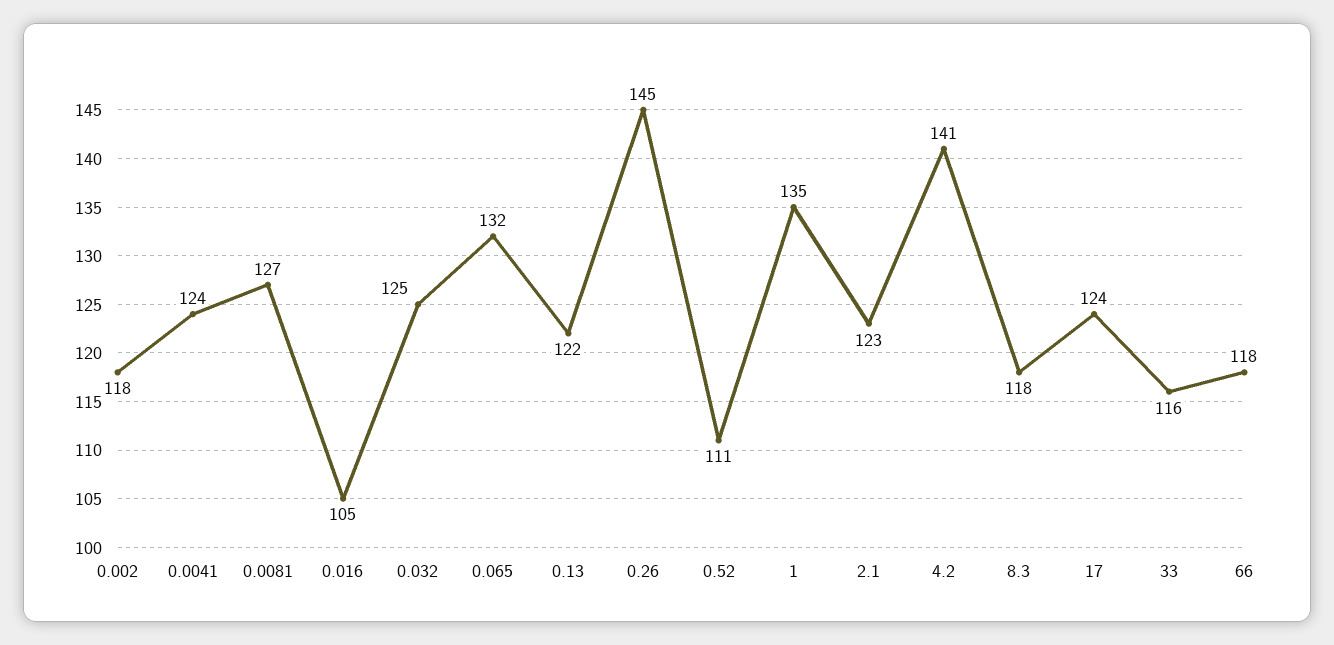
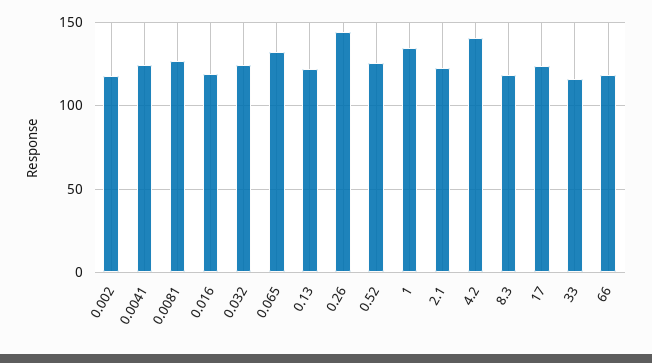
0.016: 105 -> 120
0.52: 111 -> 125

